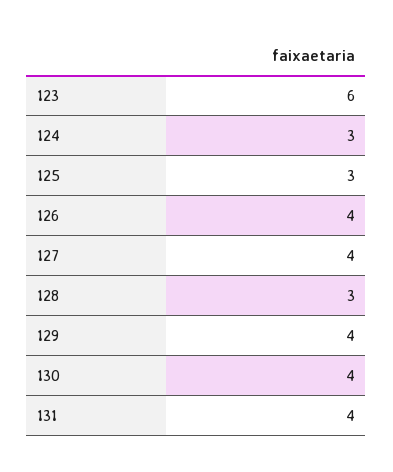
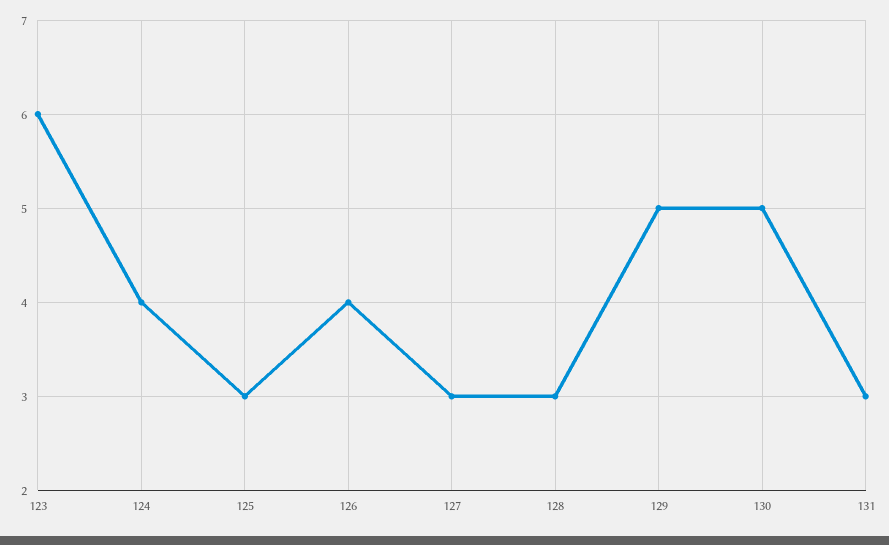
124: 3 -> 4
127: 4 -> 3
129: 4 -> 5
130: 4 -> 5
131: 4 -> 3

